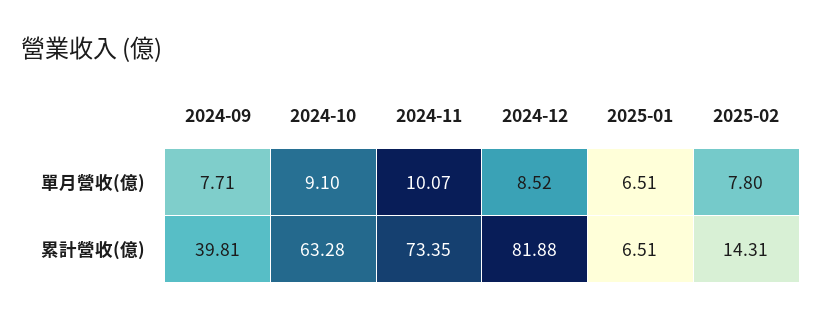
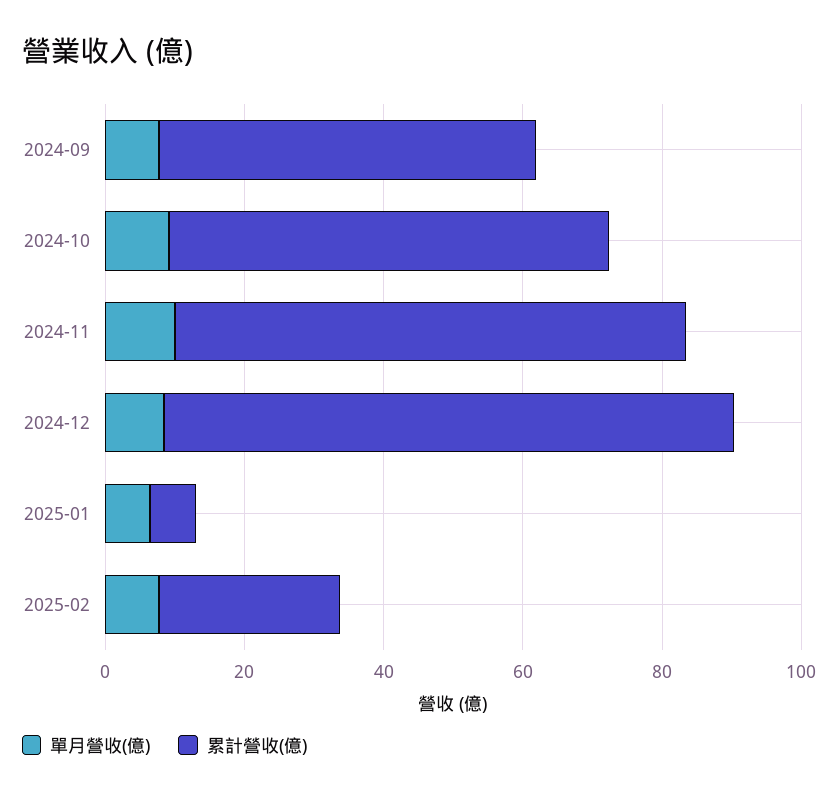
累計營收(億), 2024-09: 39.81 -> 55
累計營收(億), 2025-02: 14.31 -> 25

